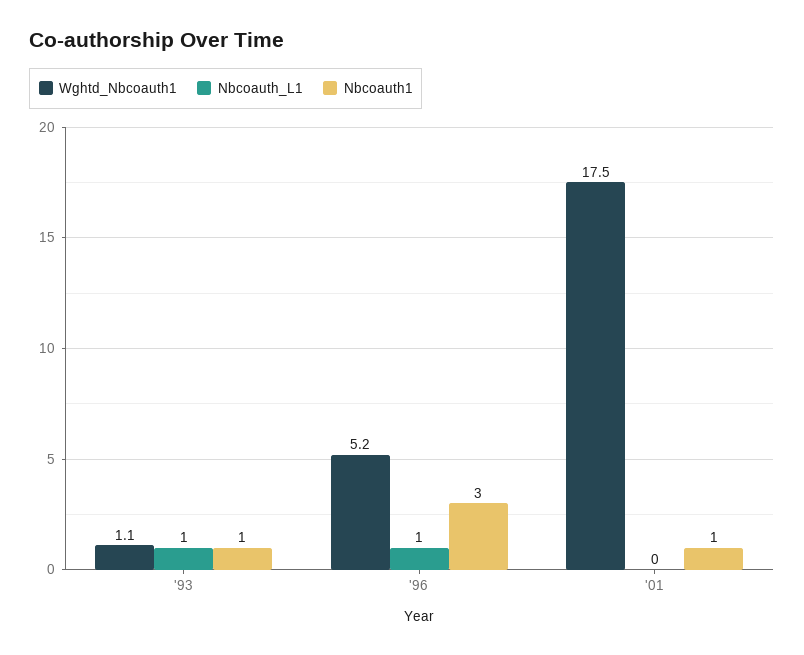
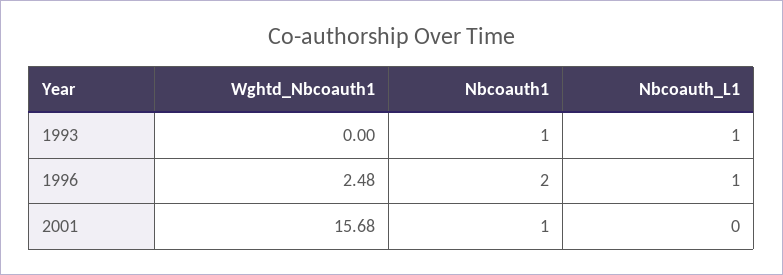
Wghtd_Nbcoauth1, '93: 1.1 -> 0
Wghtd_Nbcoauth1, '96: 5.2 -> 2.48
Nbcoauth1, '96: 3 -> 2
Wghtd_Nbcoauth1, '01: 17.5 -> 15.68

